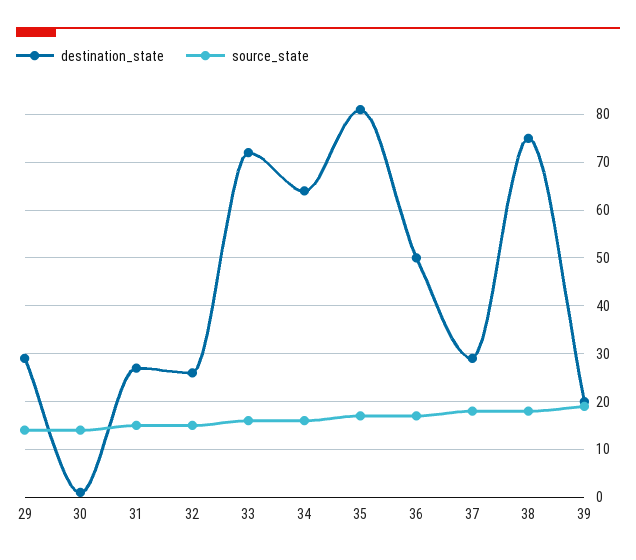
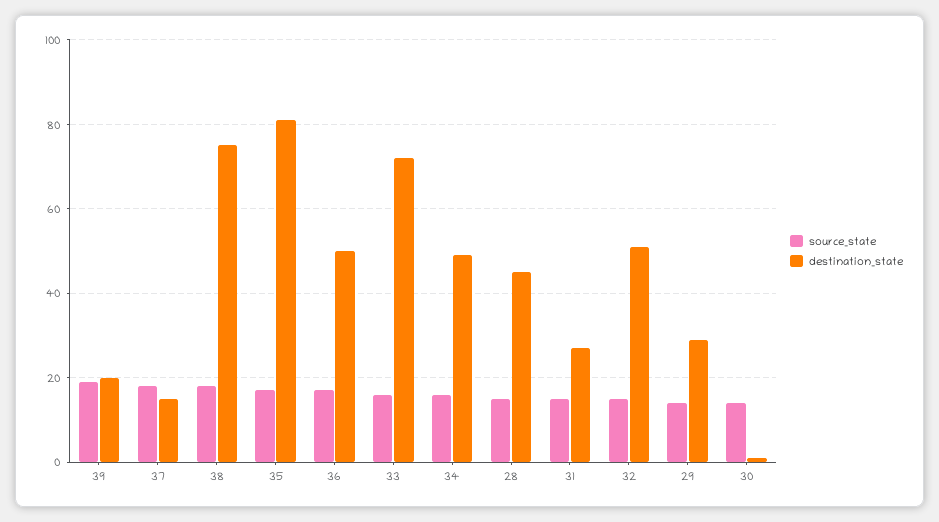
destination_state, 32: 25 -> 50
destination_state, 34: 65 -> 50
destination_state, 37: 30 -> 15
source_state, 28: none -> 15
destination_state, 28: none -> 45

